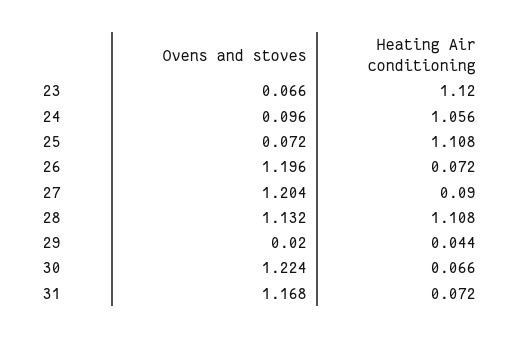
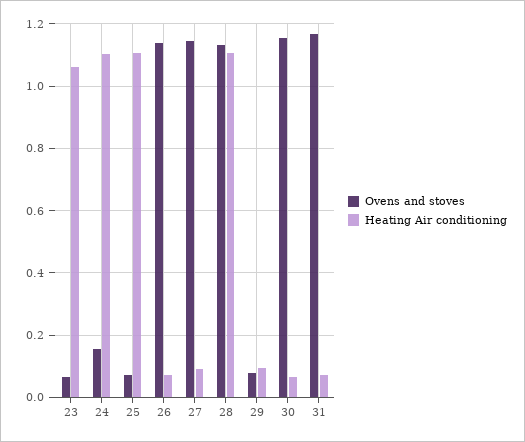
Heating Air conditioning, 23: 1.12 -> 1.06
Ovens and stoves, 24: 0.096 -> 0.16
Heating Air conditioning, 24: 1.056 -> 1.1
Ovens and stoves, 26: 1.196 -> 1.14
Ovens and stoves, 27: 1.204 -> 1.14
Ovens and stoves, 29: 0.02 -> 0.08
Heating Air conditioning, 29: 0.044 -> 0.1
Ovens and stoves, 30: 1.224 -> 1.16

